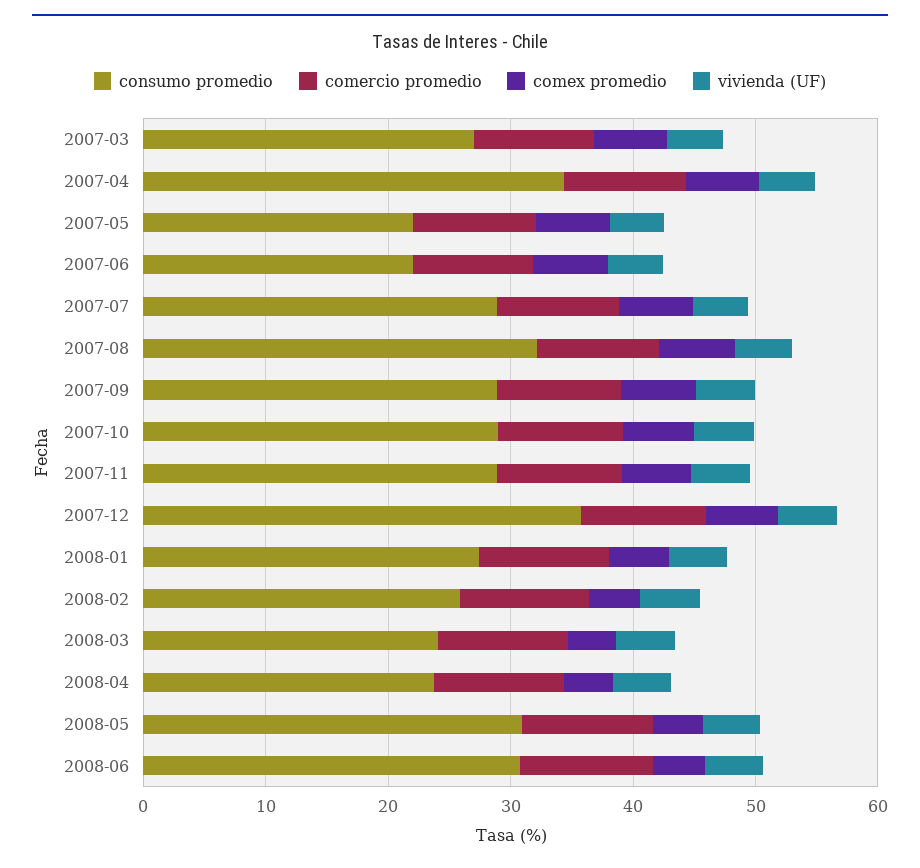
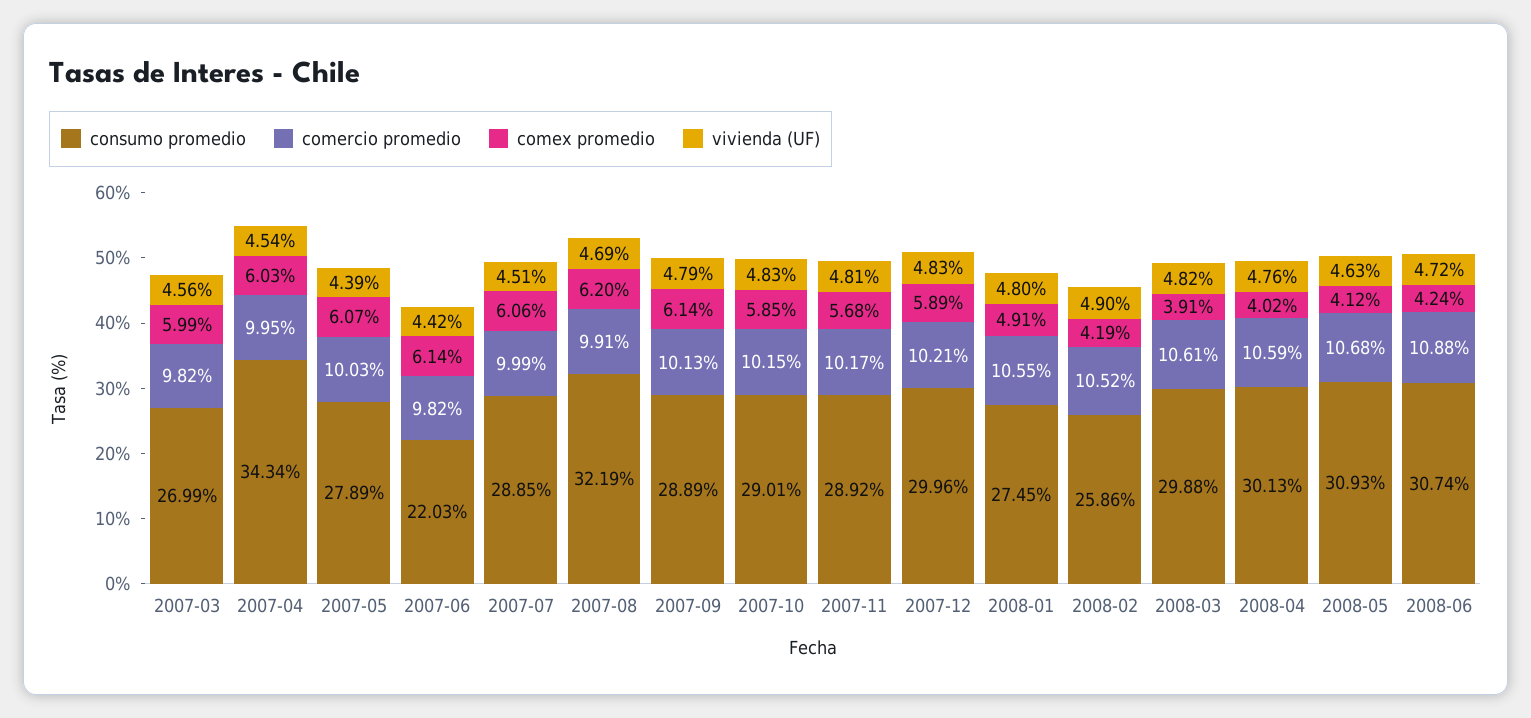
consumo promedio, 2007-05: 22 -> 27.89
consumo promedio, 2007-12: 36 -> 29.96
consumo promedio, 2008-03: 24 -> 29.88
consumo promedio, 2008-04: 24 -> 30.13

